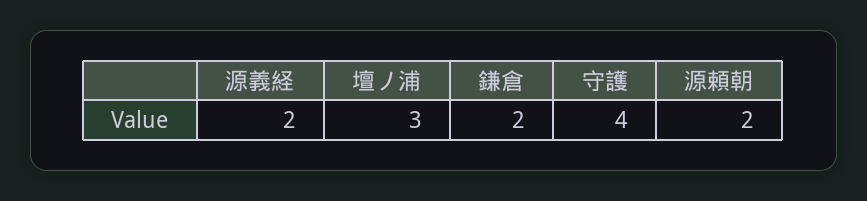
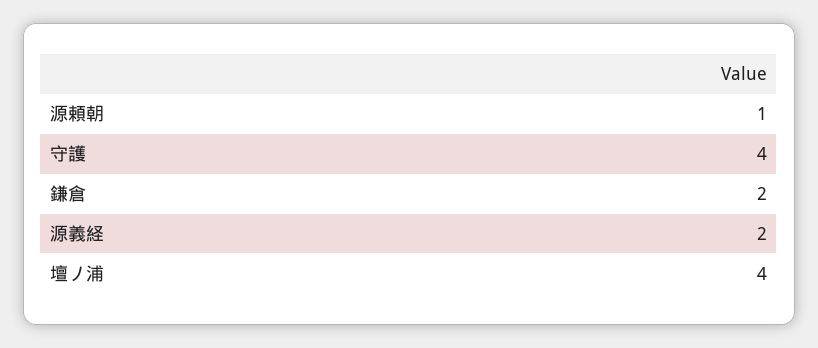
壇ノ浦: 3 -> 4
源頼朝: 2 -> 1

